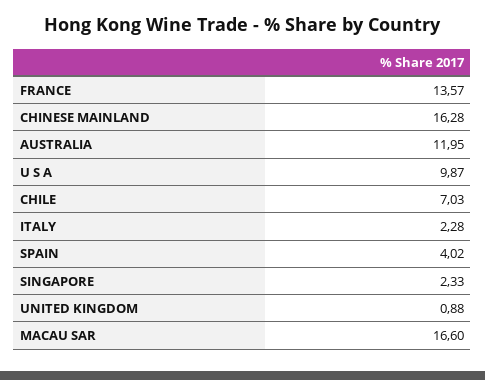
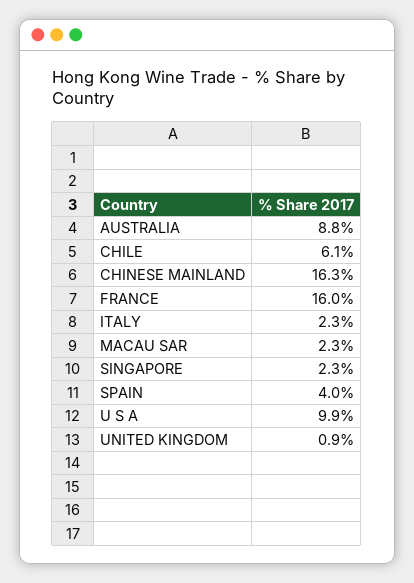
FRANCE: 13.57 -> 16
AUSTRALIA: 11.95 -> 8.8
CHILE: 7.03 -> 6.1
MACAU SAR: 16.6 -> 2.3

